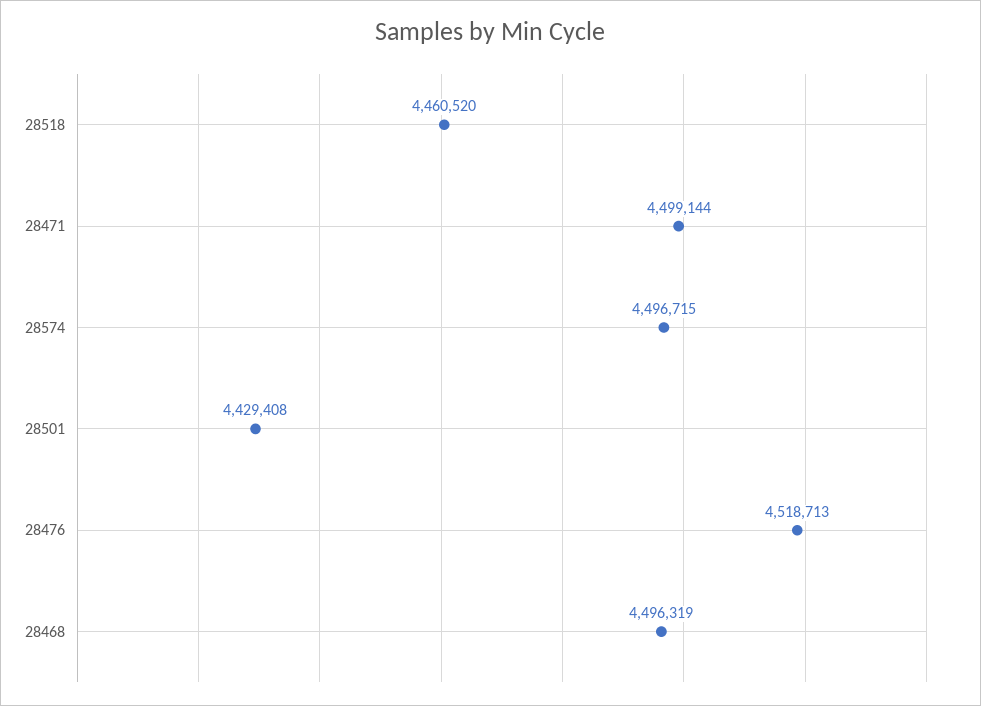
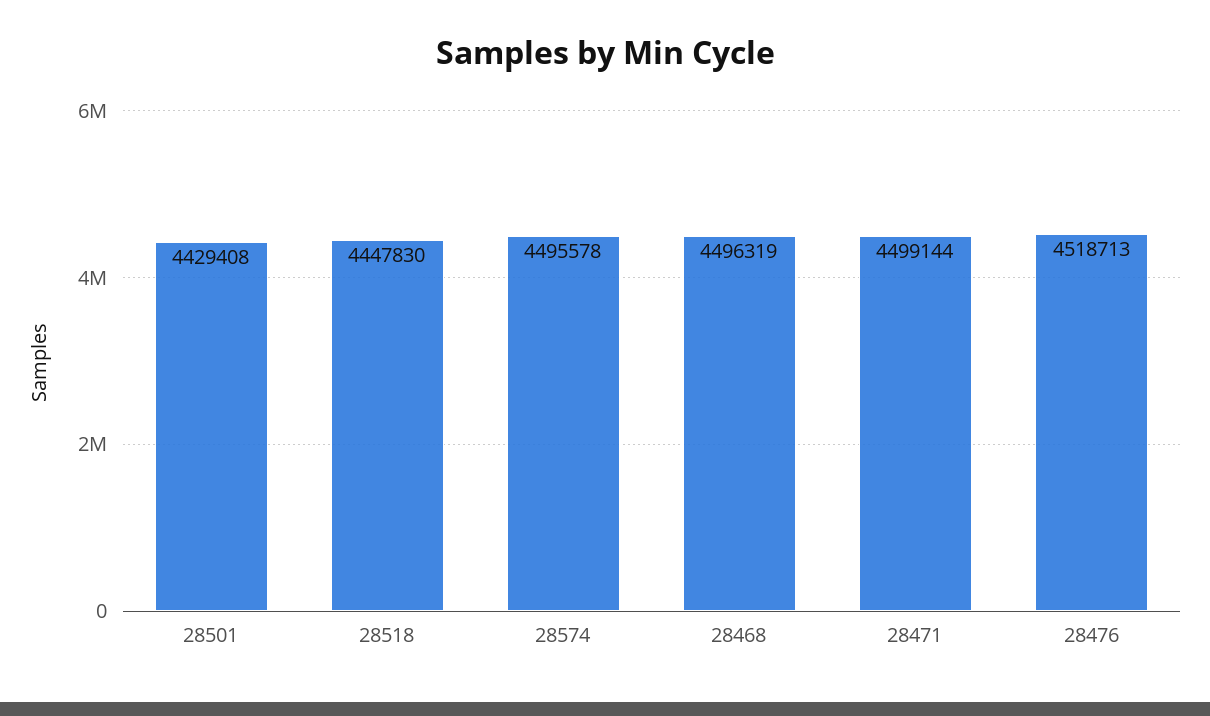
28518: 4460520 -> 4447830
28574: 4496715 -> 4495578

